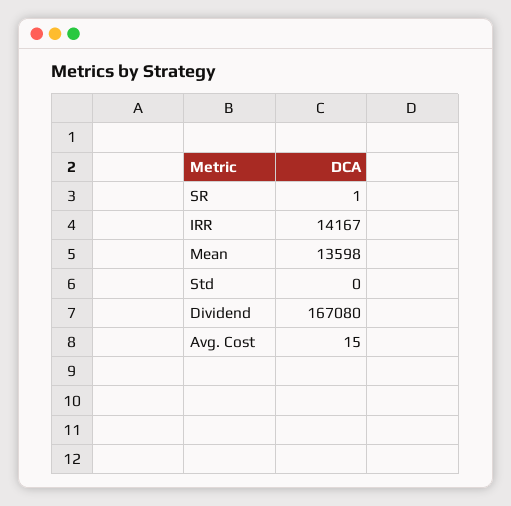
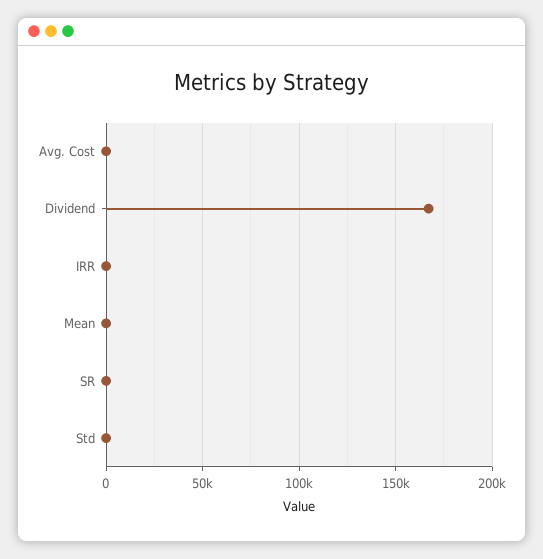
IRR: 14167 -> 0
Mean: 13598 -> 0

